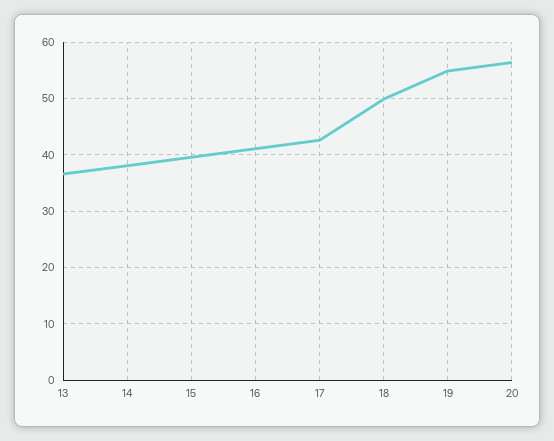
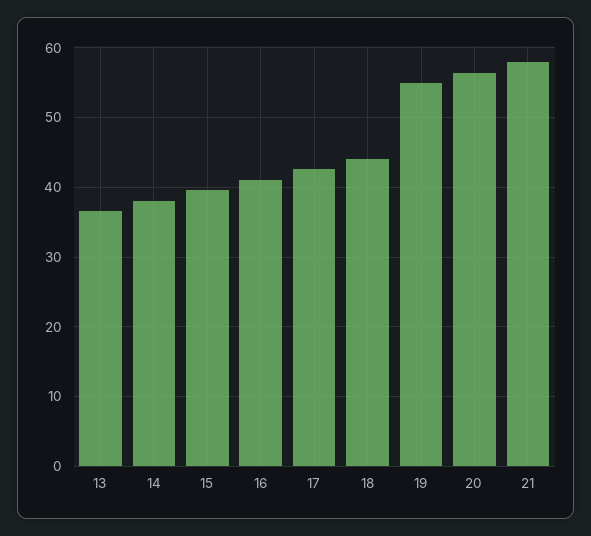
18: 50 -> 44
21: none -> 58

